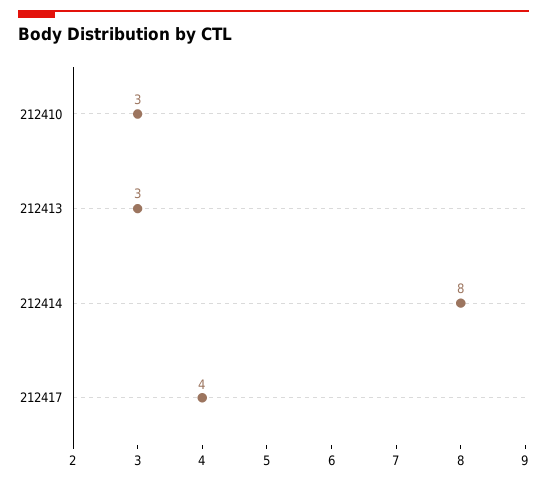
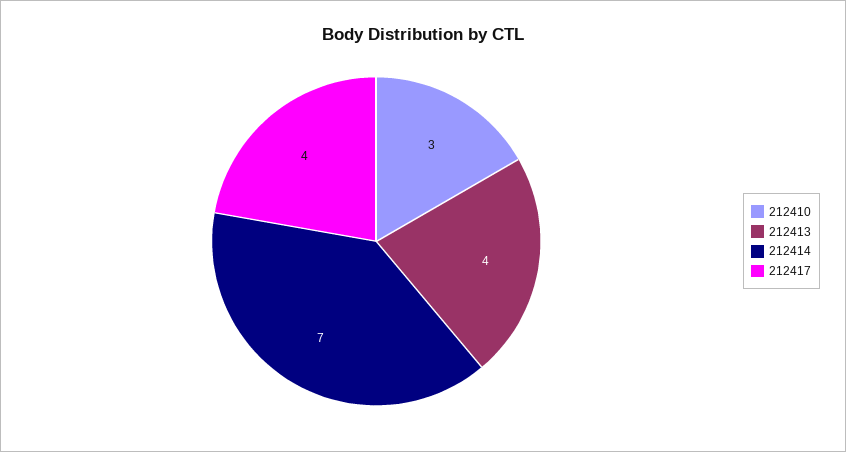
212413: 3 -> 4
212414: 8 -> 7

